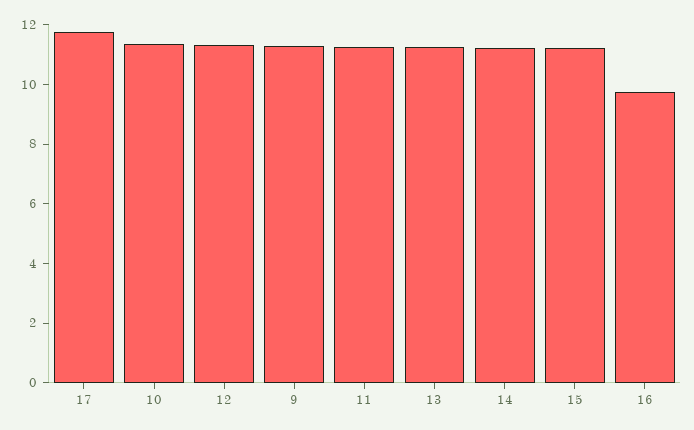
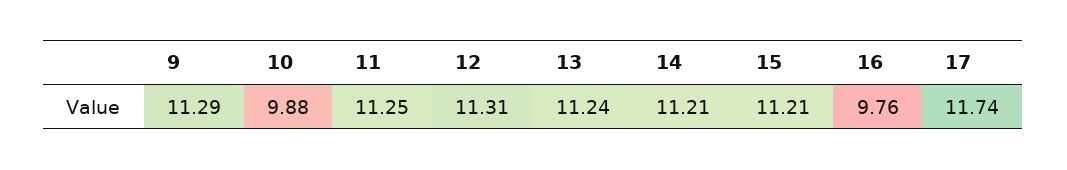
10: 11.5 -> 9.88

